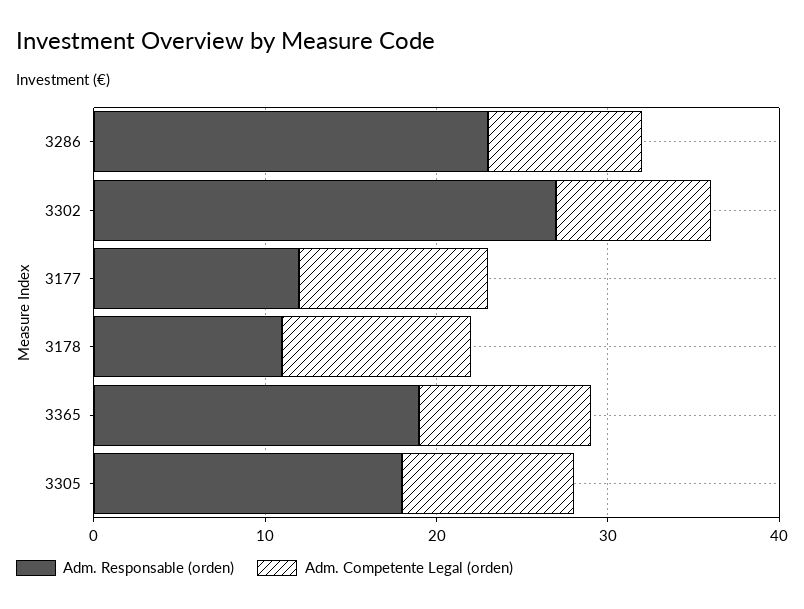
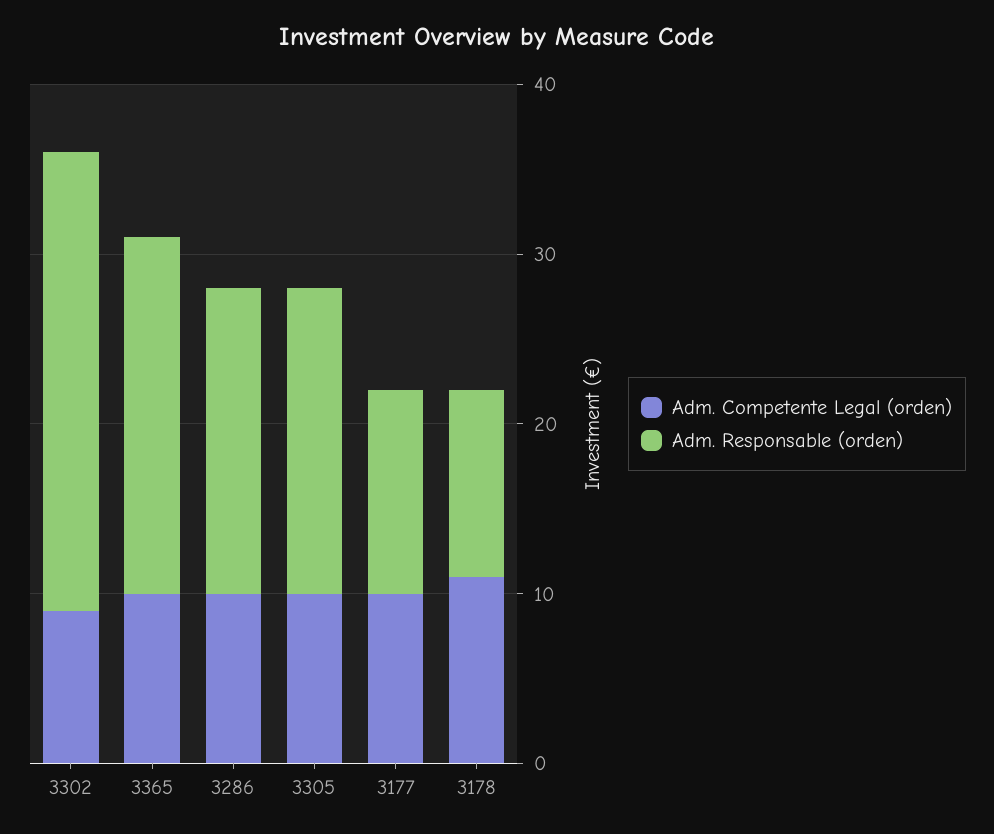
Adm. Responsable (orden), 3286: 23 -> 18
Adm. Competente Legal (orden), 3286: 9 -> 10
Adm. Competente Legal (orden), 3177: 11 -> 10
Adm. Responsable (orden), 3365: 19 -> 21

